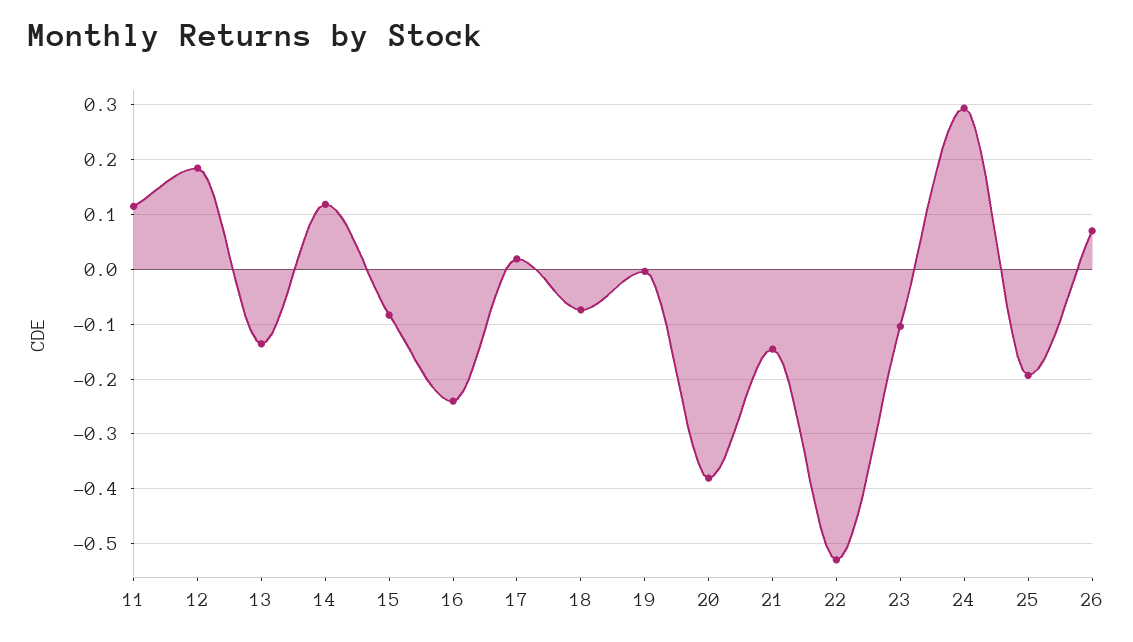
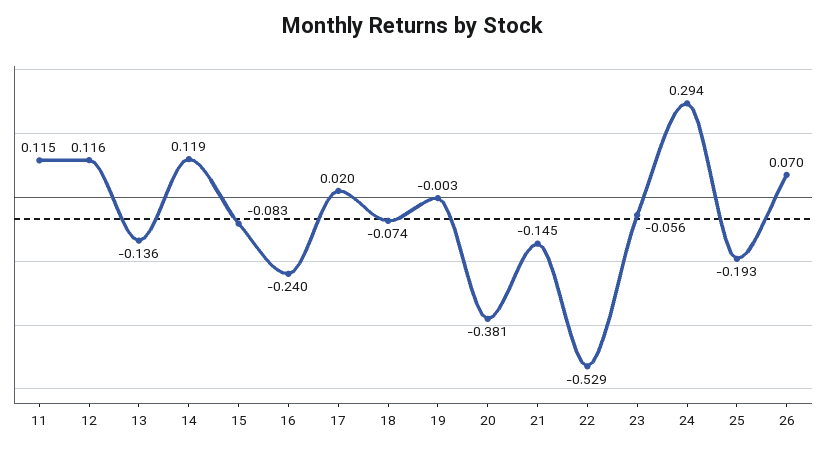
12: 0.18 -> 0.116
23: -0.1 -> -0.056

